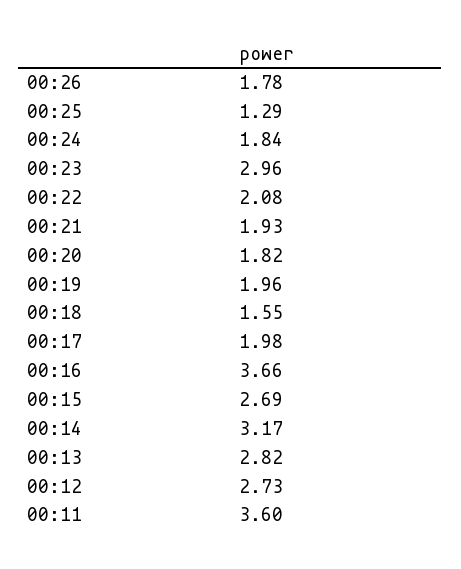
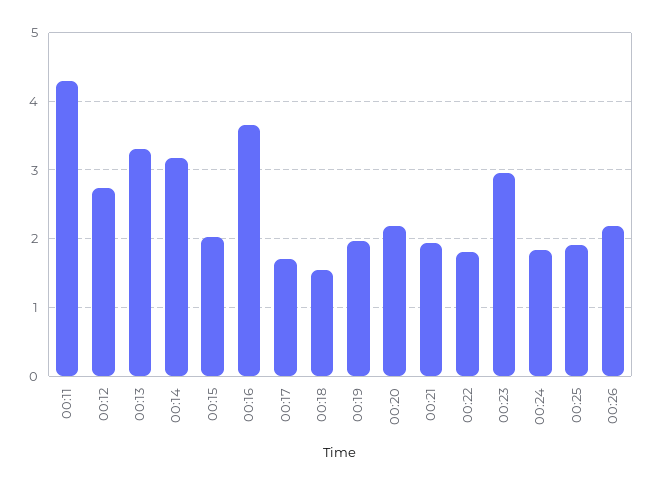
00:26: 1.78 -> 2.2
00:25: 1.29 -> 1.9
00:22: 2.08 -> 1.8
00:20: 1.82 -> 2.2
00:17: 1.98 -> 1.7
00:15: 2.69 -> 2
00:13: 2.82 -> 3.3
00:11: 3.6 -> 4.3

